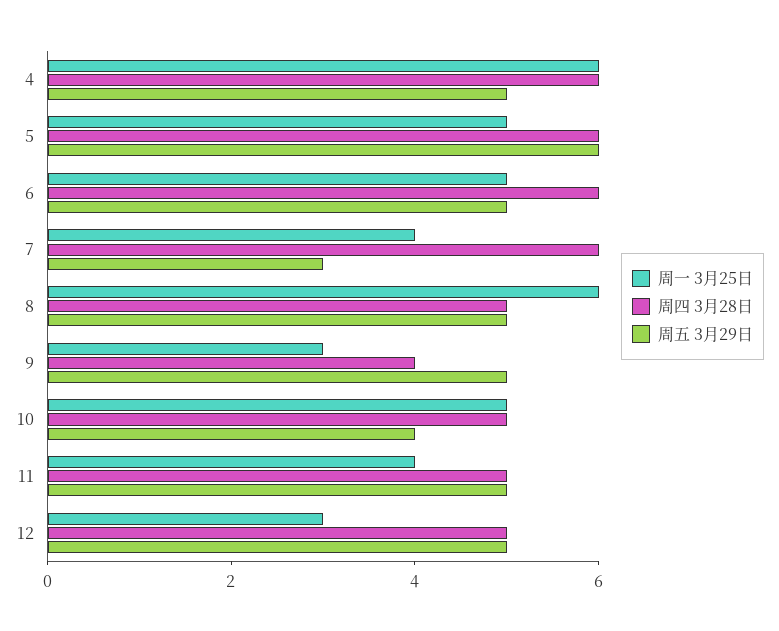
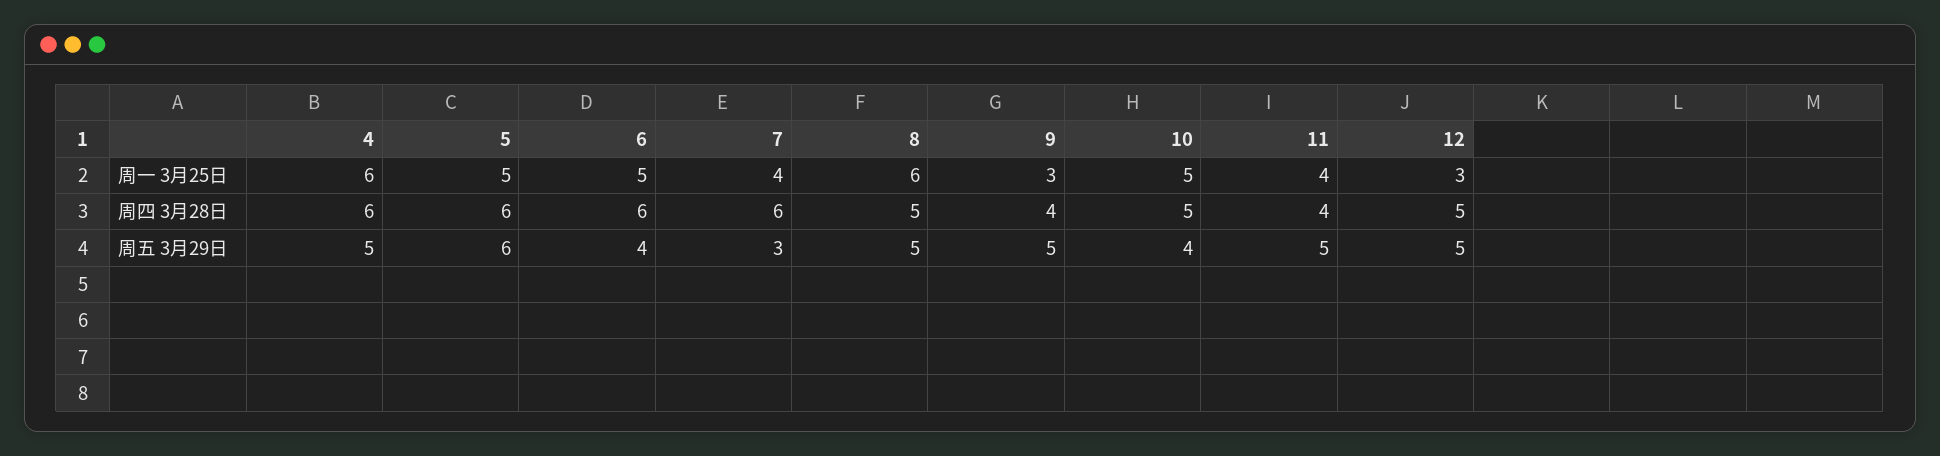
周五 3月29日, 6: 5 -> 4
周四 3月28日, 11: 5 -> 4

